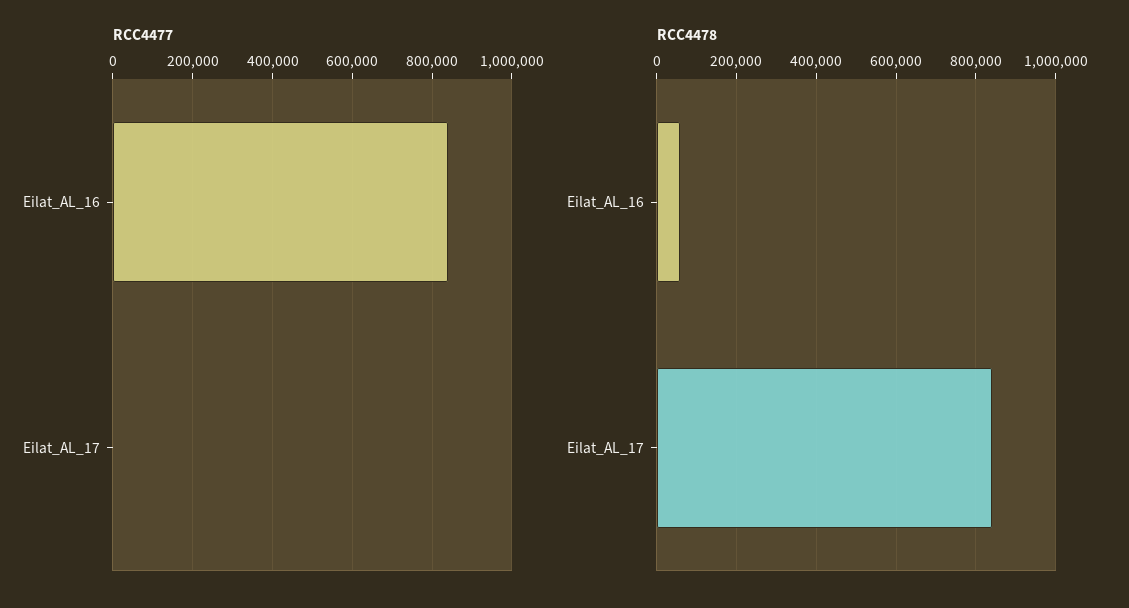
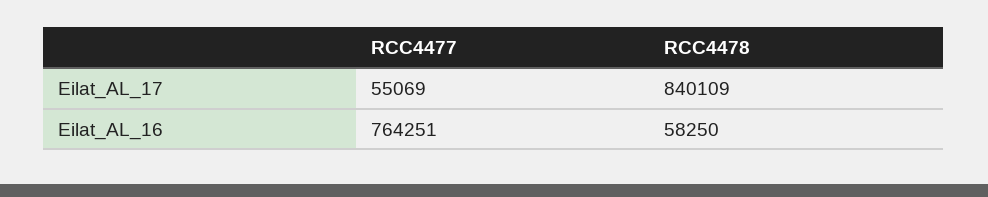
RCC4477, Eilat_AL_16: 840000 -> 764251
RCC4477, Eilat_AL_17: 0 -> 55069

